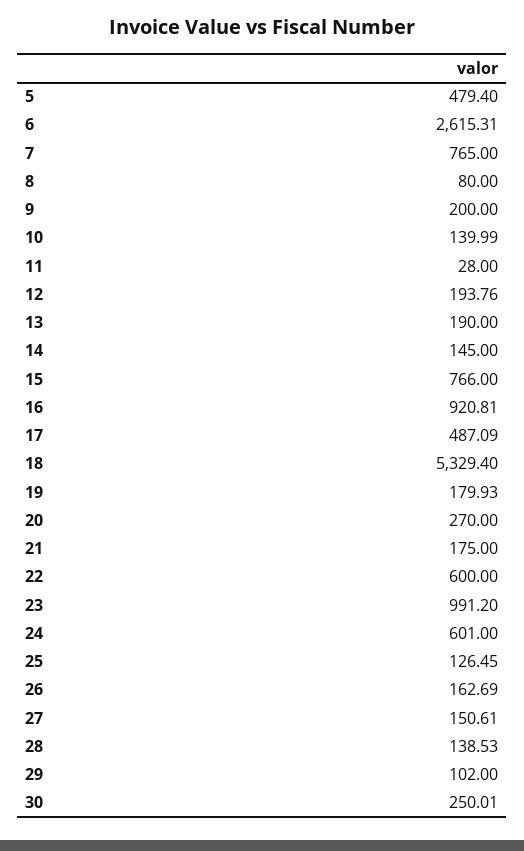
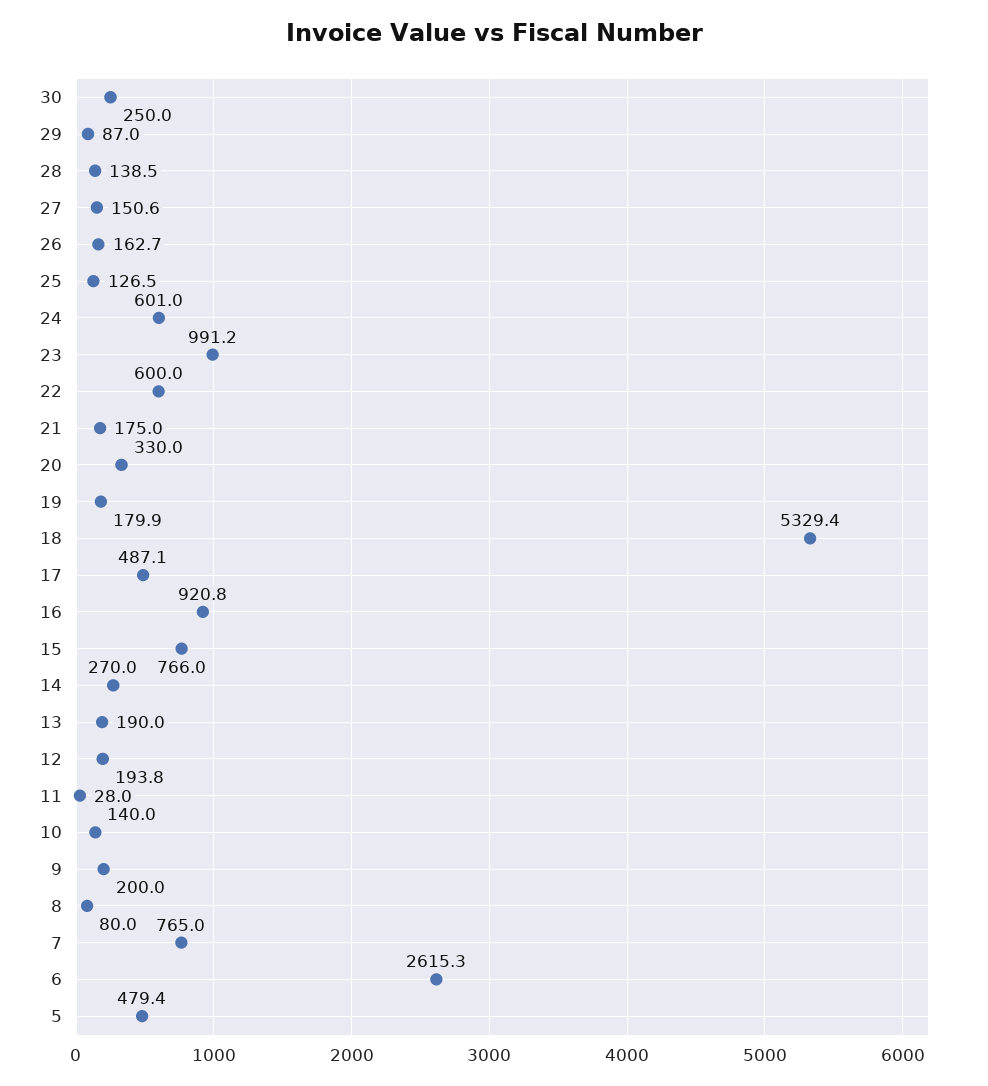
14: 145 -> 270
20: 270 -> 330
29: 102 -> 87

